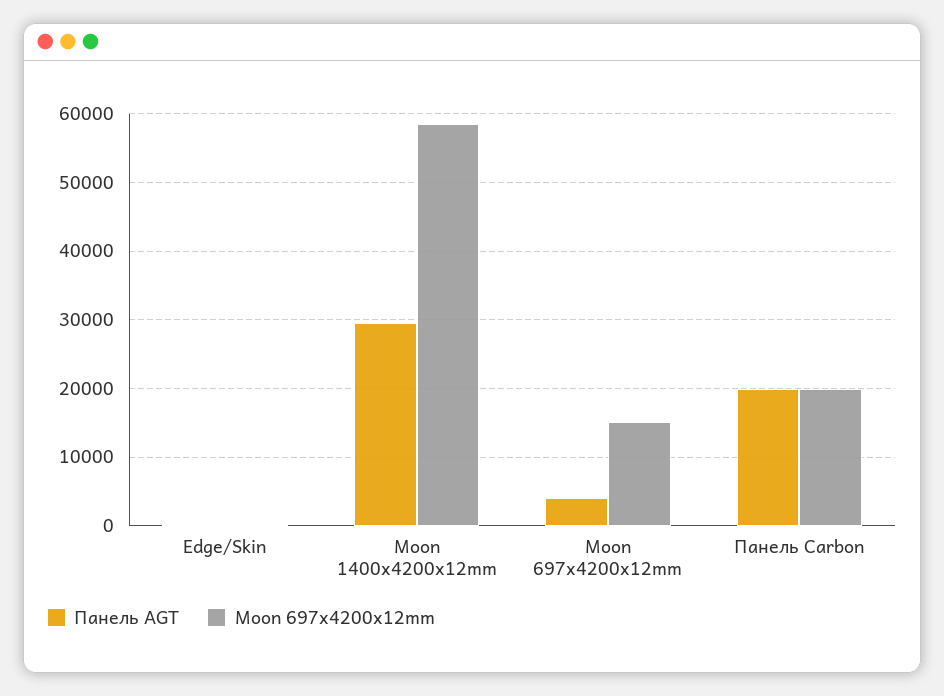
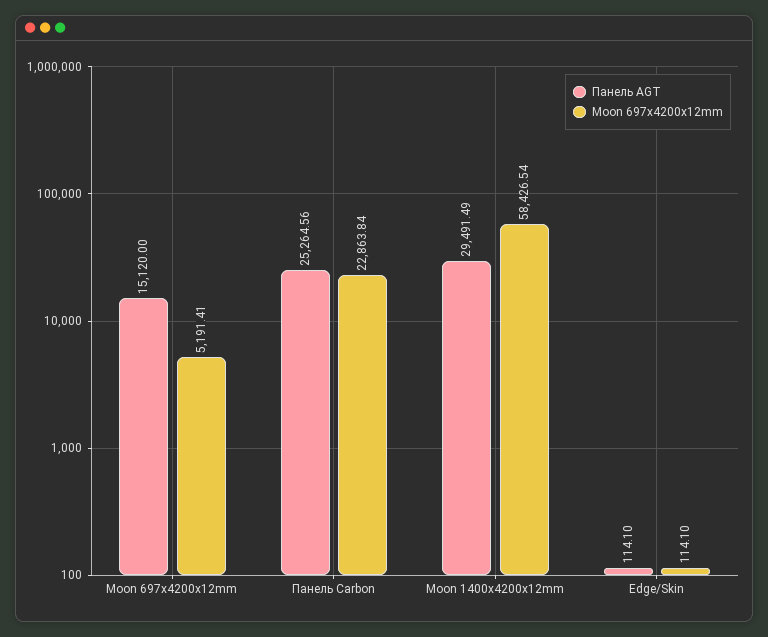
Панель AGT, Moon 697x4200x12mm: 4000 -> 15120
Moon 697x4200x12mm, Moon 697x4200x12mm: 15000 -> 5191.41
Панель AGT, Панель Carbon: 20000 -> 25264.56
Moon 697x4200x12mm, Панель Carbon: 20000 -> 22863.84

